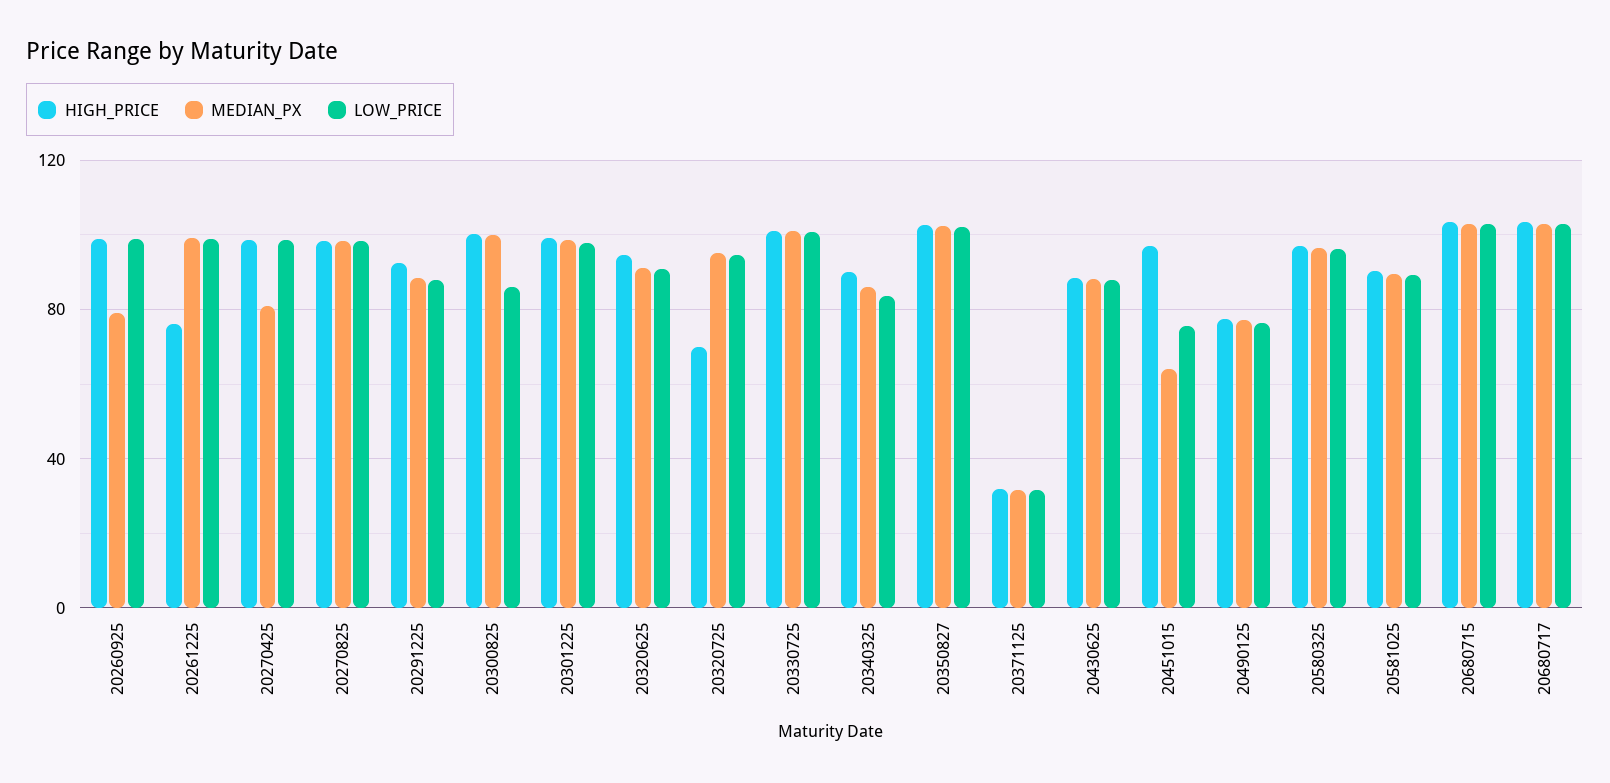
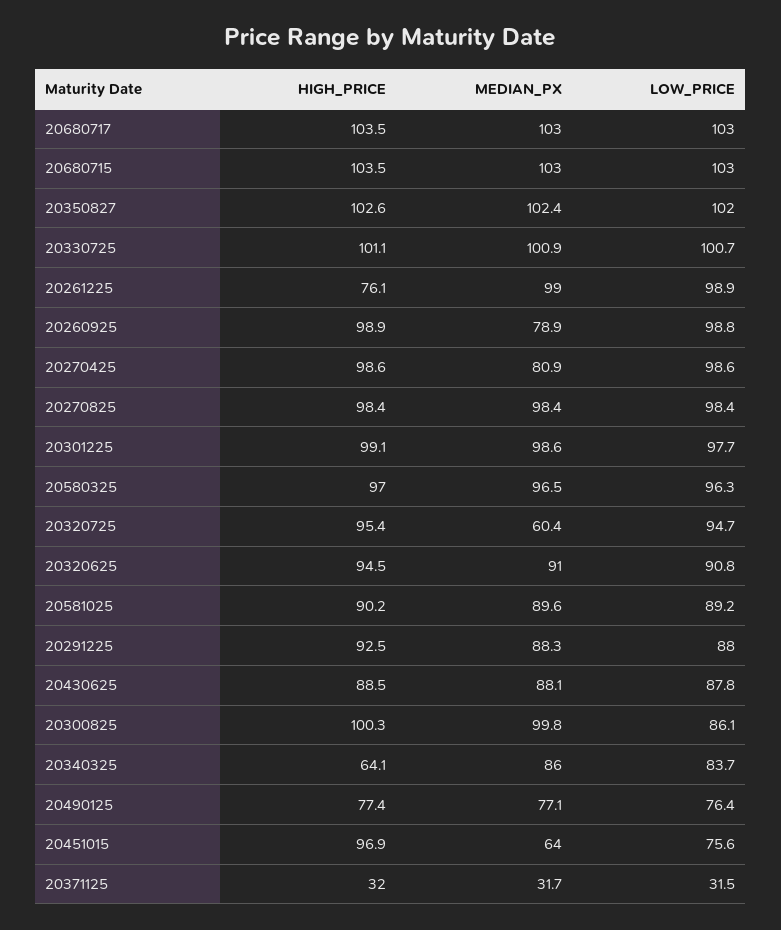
HIGH_PRICE, 20320725: 70 -> 95.4
MEDIAN_PX, 20320725: 95 -> 60.4
HIGH_PRICE, 20340325: 90 -> 64.1

